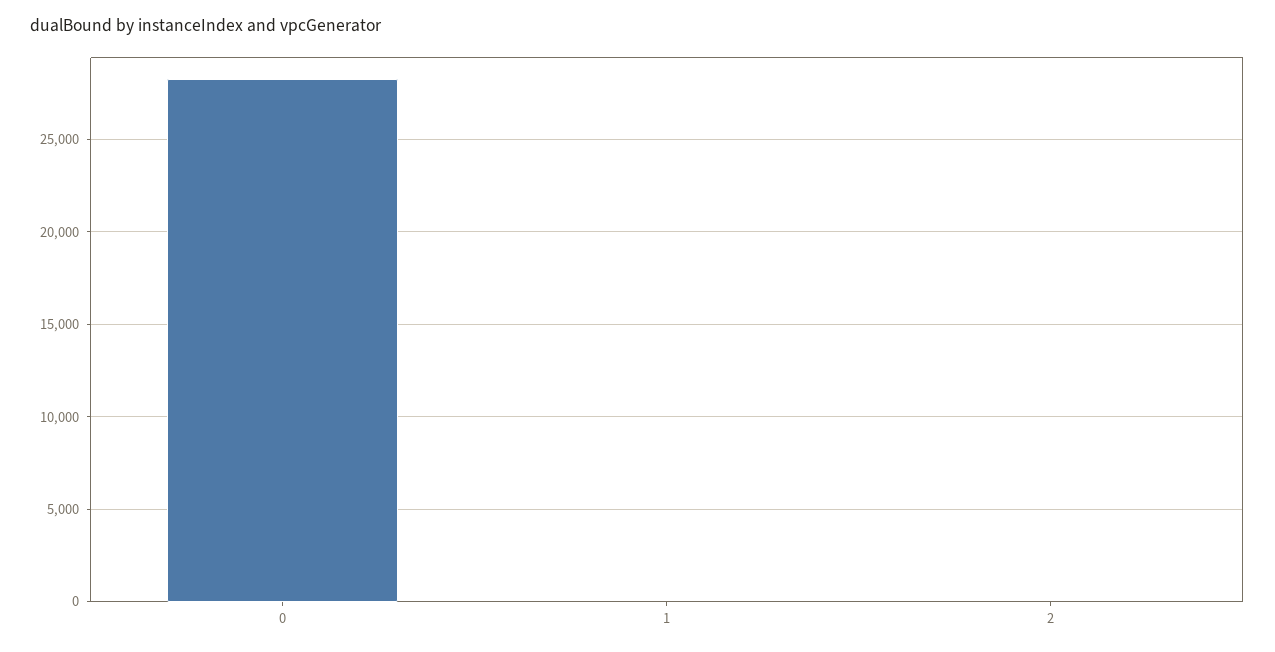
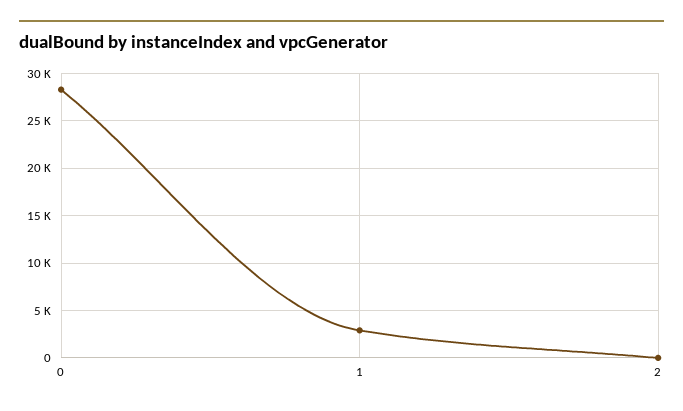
1: 0 -> 3000

